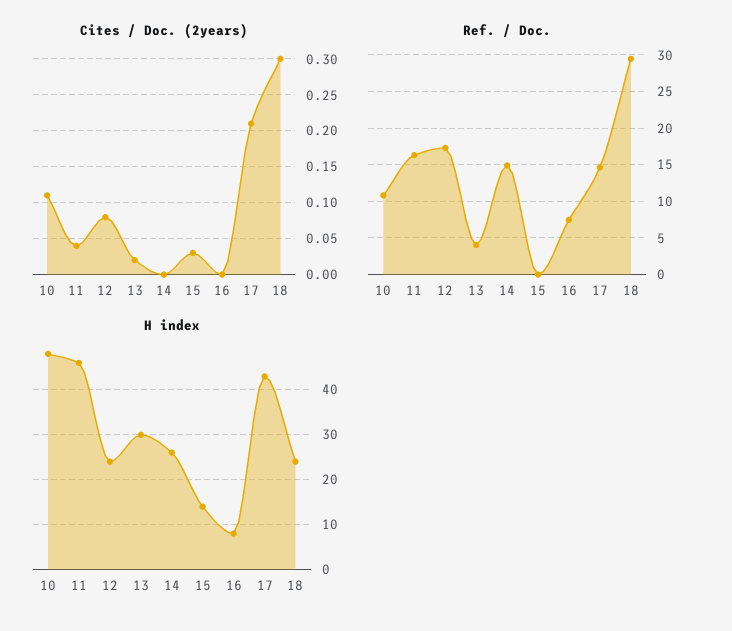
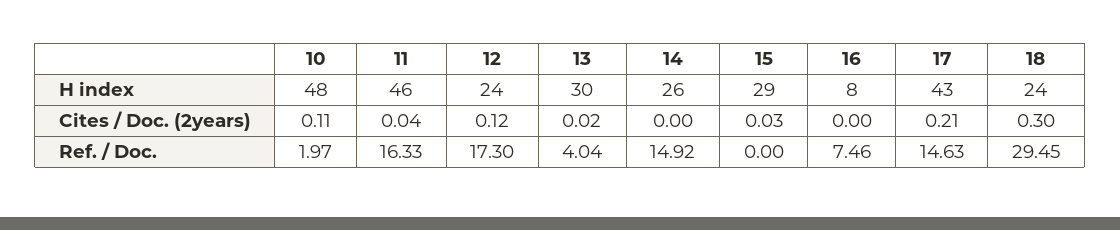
Cites / Doc. (2years), 12: 0.08 -> 0.12
Ref. / Doc., 10: 11 -> 1.97
H index, 15: 15 -> 29

